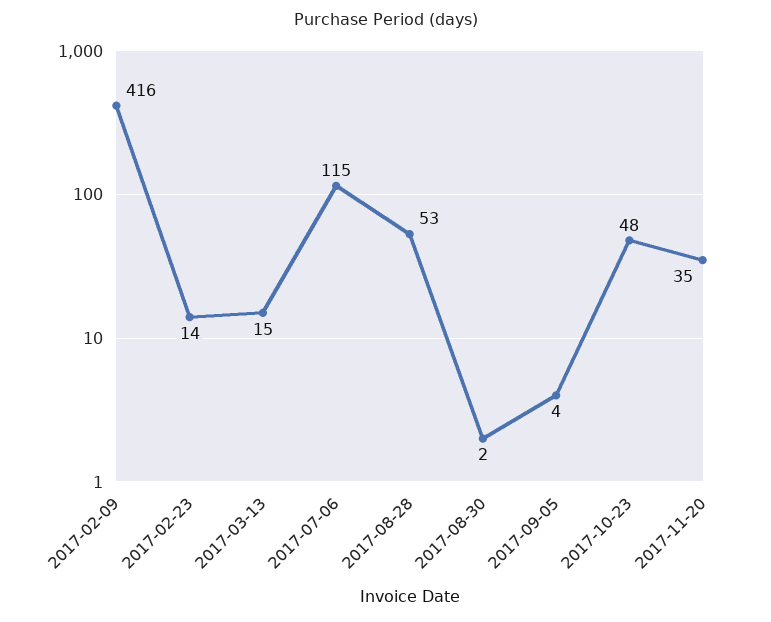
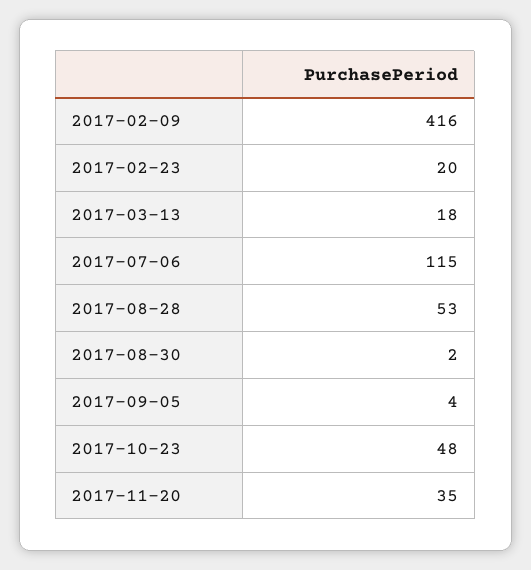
2017-02-23: 14 -> 20
2017-03-13: 15 -> 18

